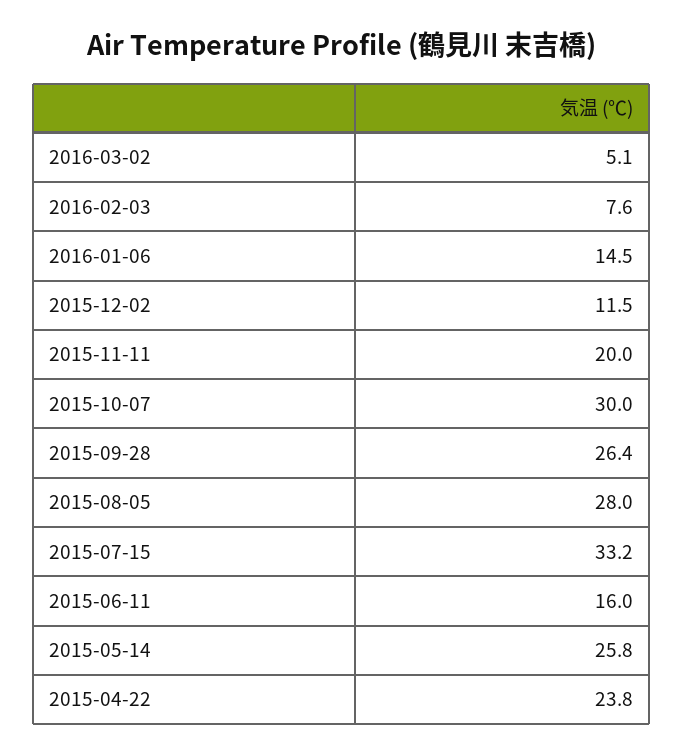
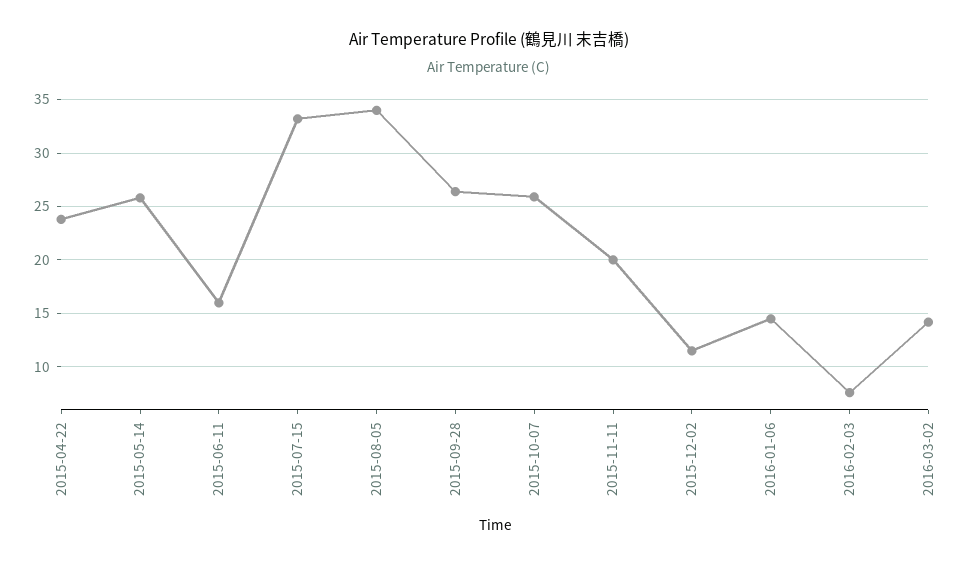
2016-03-02: 5.1 -> 14
2015-10-07: 30 -> 26
2015-08-05: 28 -> 34

